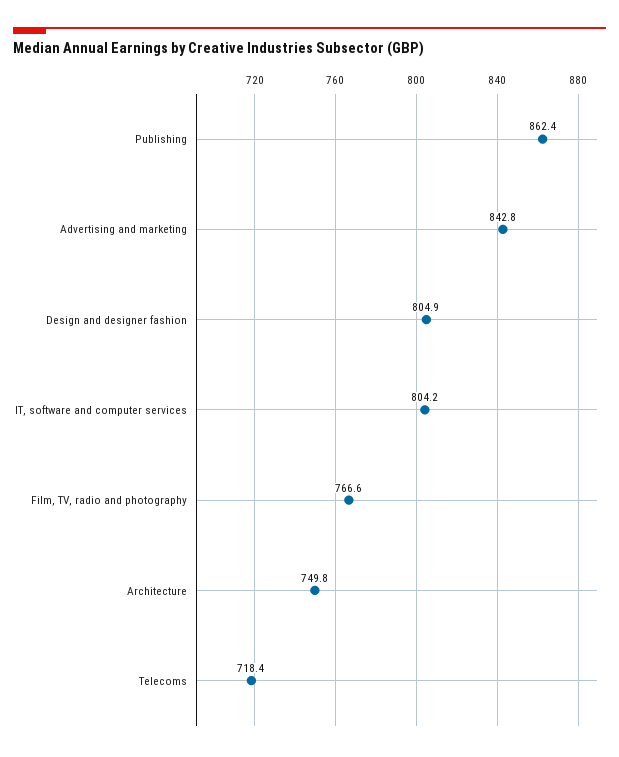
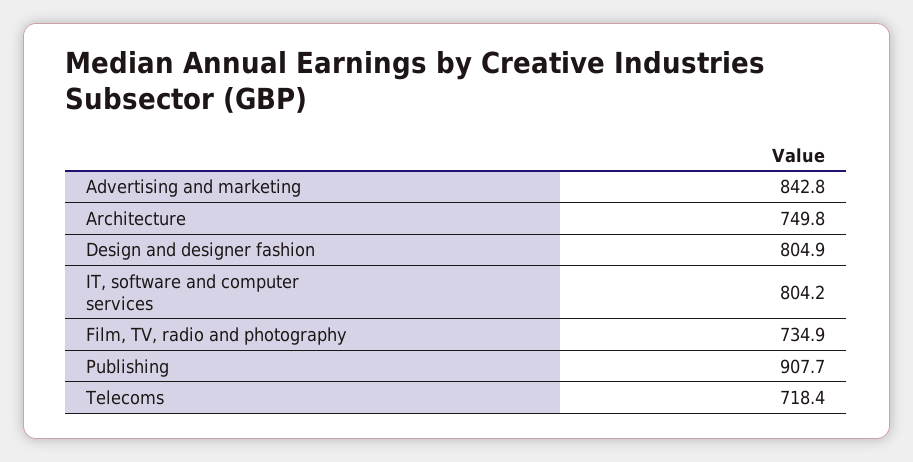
Publishing: 862.4 -> 907.7
Film, TV, radio and photography: 766.6 -> 734.9

